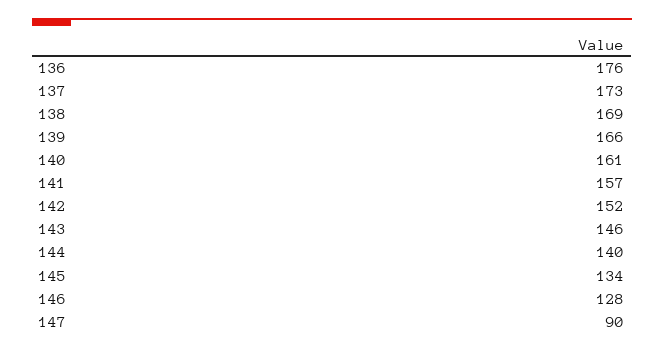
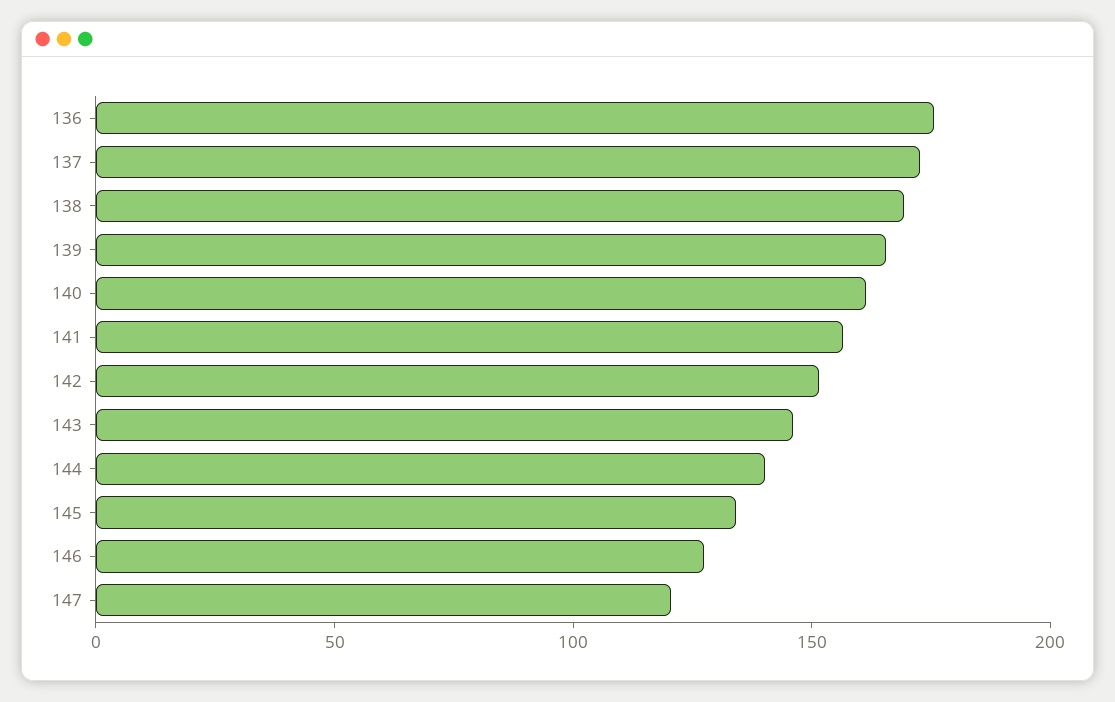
147: 90 -> 120

